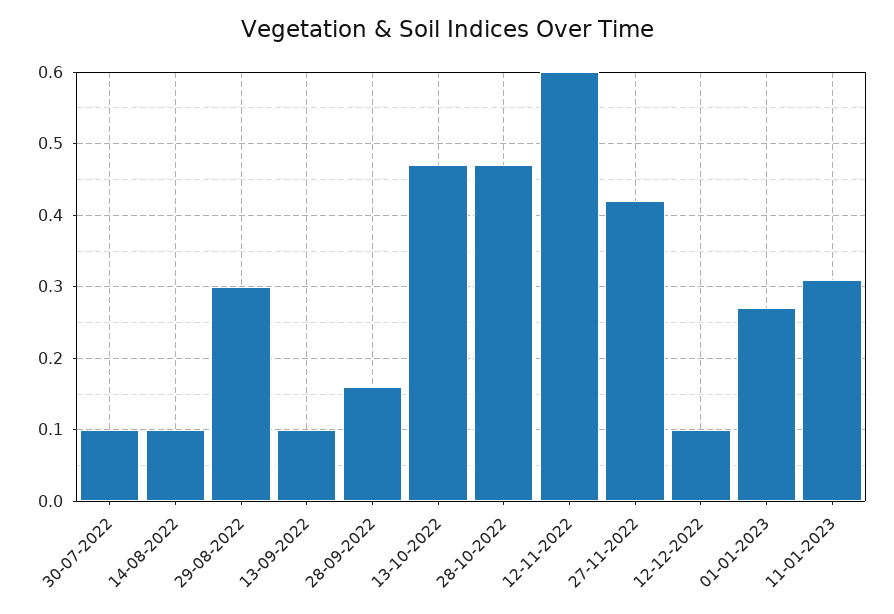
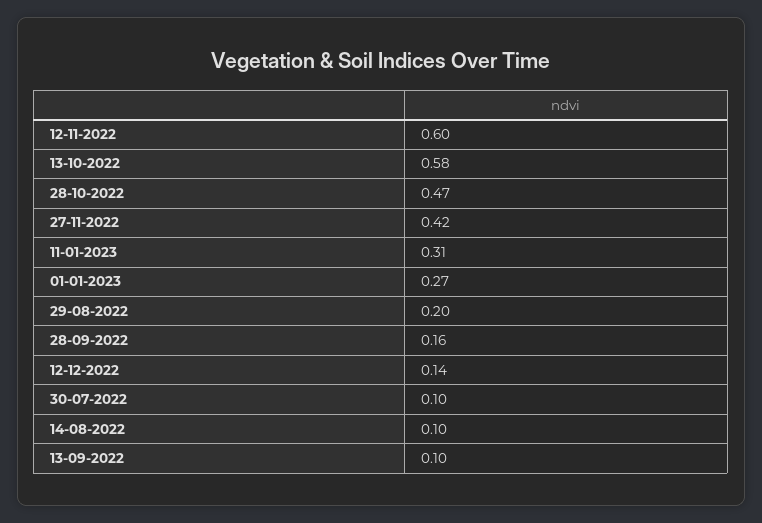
29-08-2022: 0.3 -> 0.2
13-10-2022: 0.47 -> 0.58
12-12-2022: 0.1 -> 0.14

